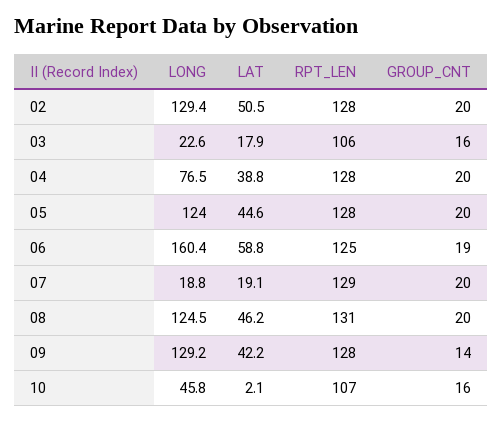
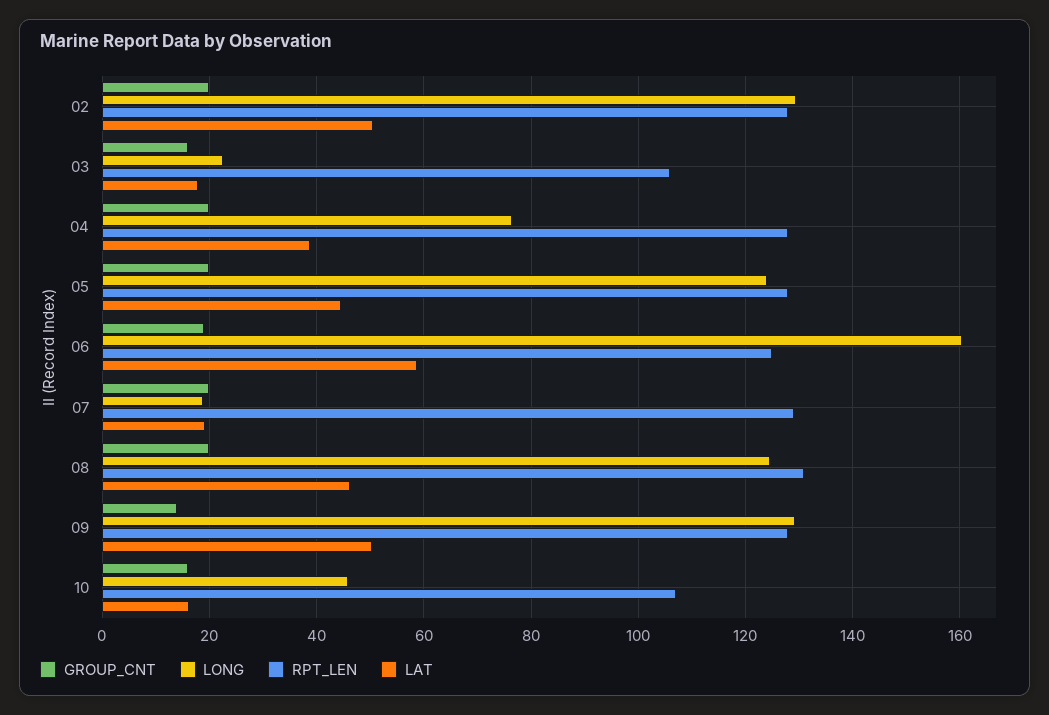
LAT, 09: 42.2 -> 50
LAT, 10: 2.1 -> 16

